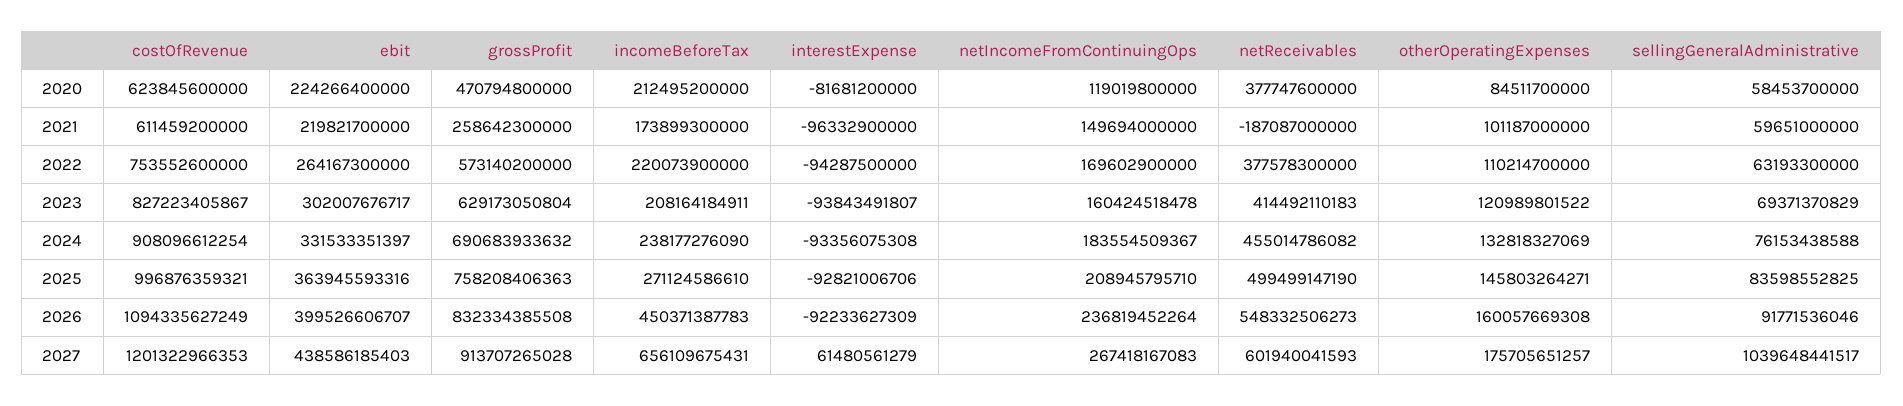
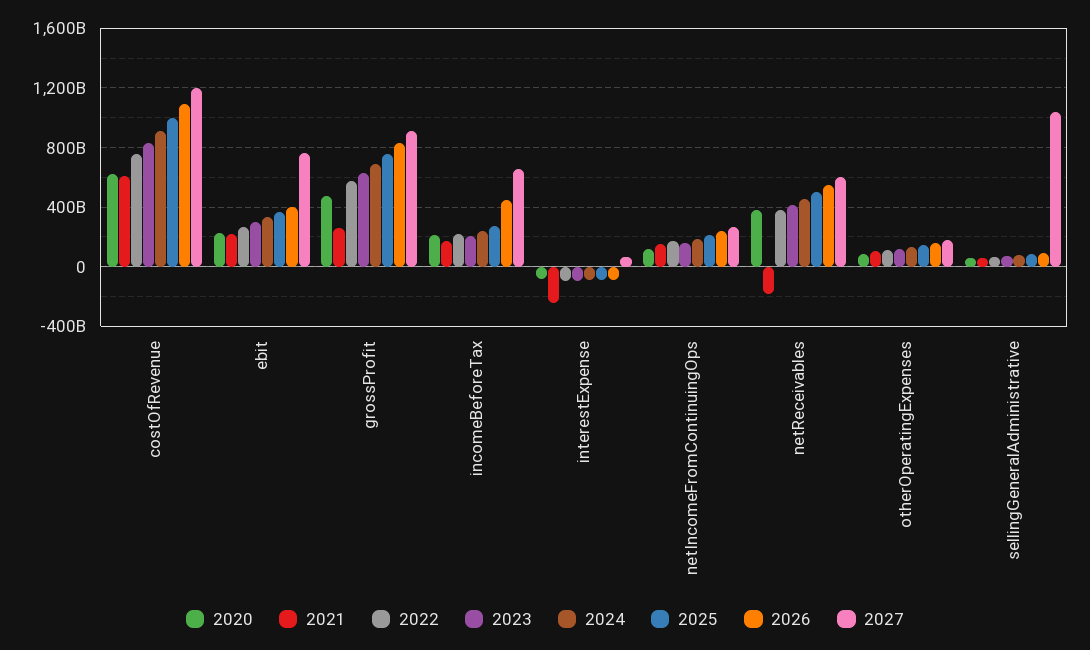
2021, interestExpense: -96332900000 -> -250000000000
2027, ebit: 438586185403 -> 750000000000

